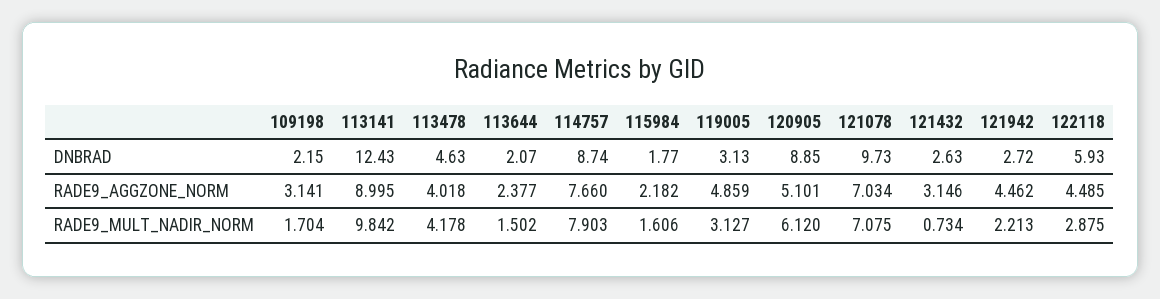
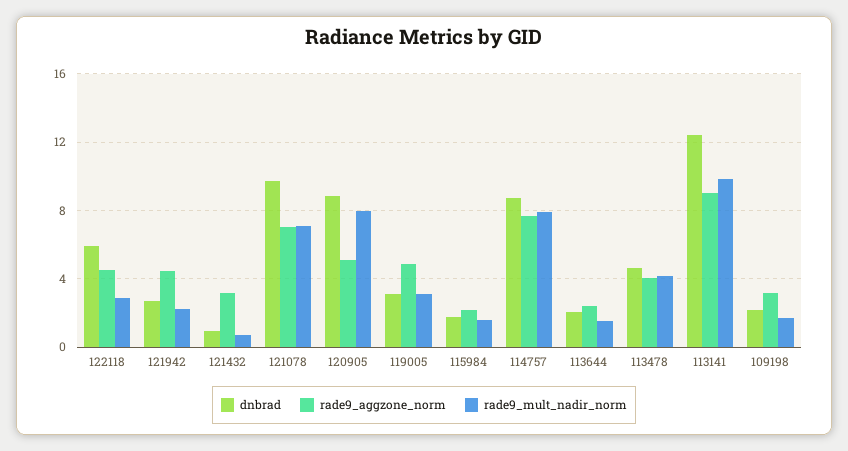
DNBRAD, 121432: 2.63 -> 1
RADE9_MULT_NADIR_NORM, 120905: 6.12 -> 8

